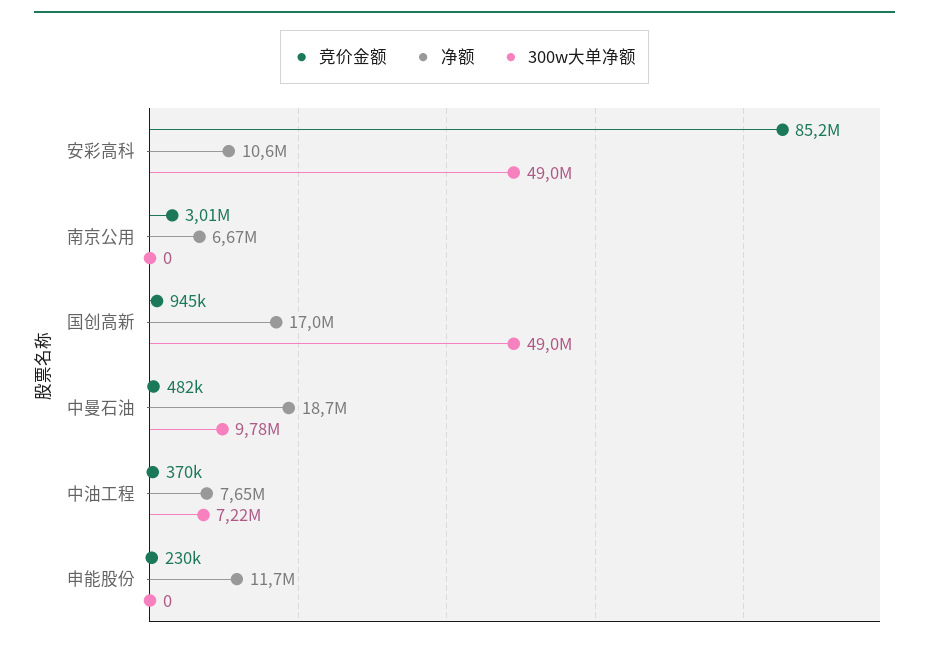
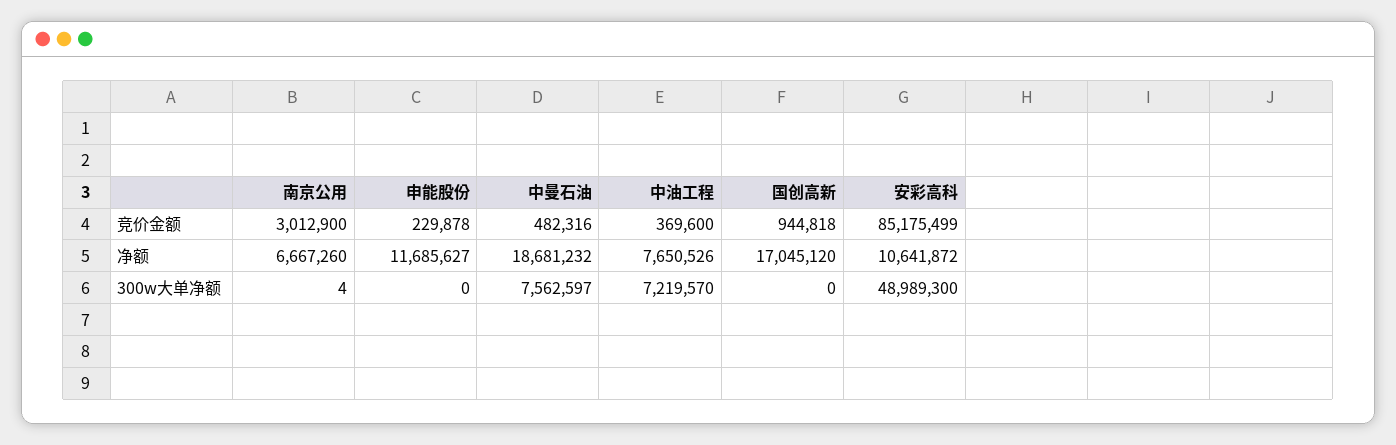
300w大单净额, 南京公用: 0 -> 4
300w大单净额, 国创高新: 49000000 -> 0
300w大单净额, 中曼石油: 9780000 -> 7562597

